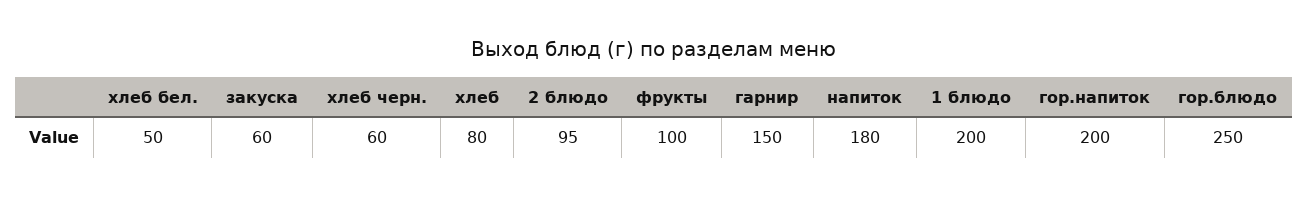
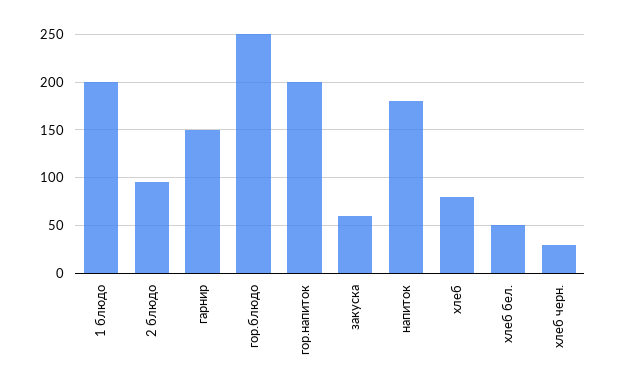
хлеб черн.: 60 -> 30
фрукты: 100 -> none

